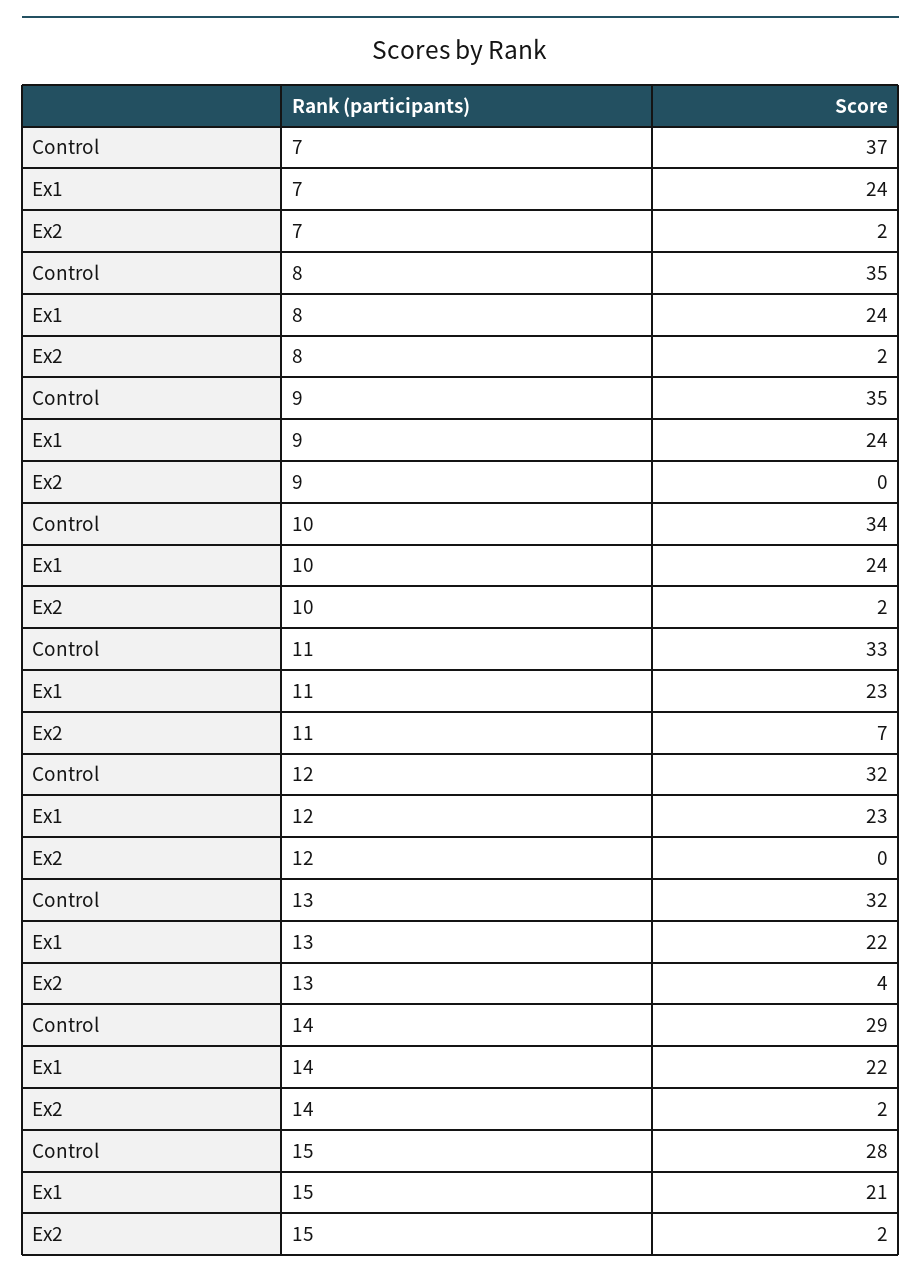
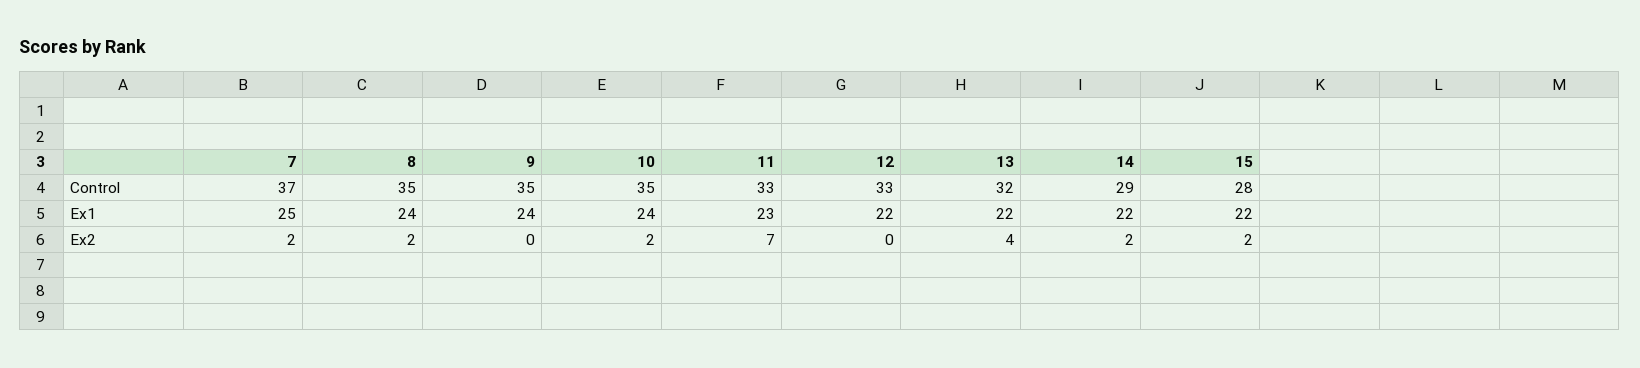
Ex1, 7: 24 -> 25
Control, 10: 34 -> 35
Control, 12: 32 -> 33
Ex1, 12: 23 -> 22
Ex1, 15: 21 -> 22

